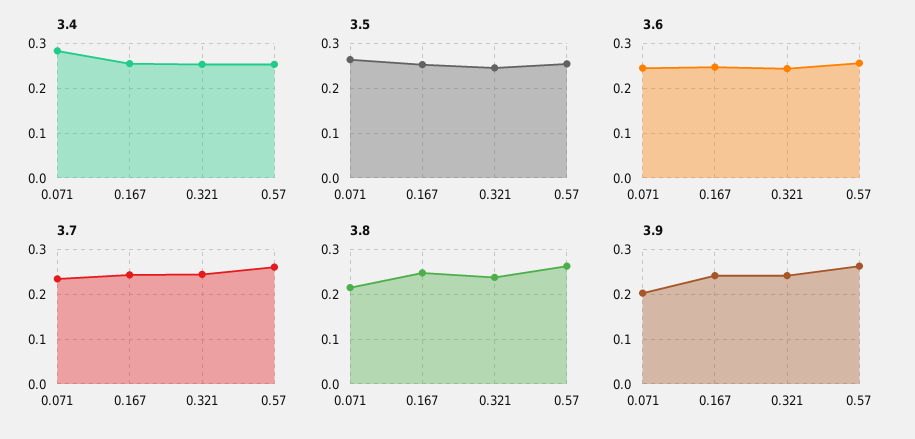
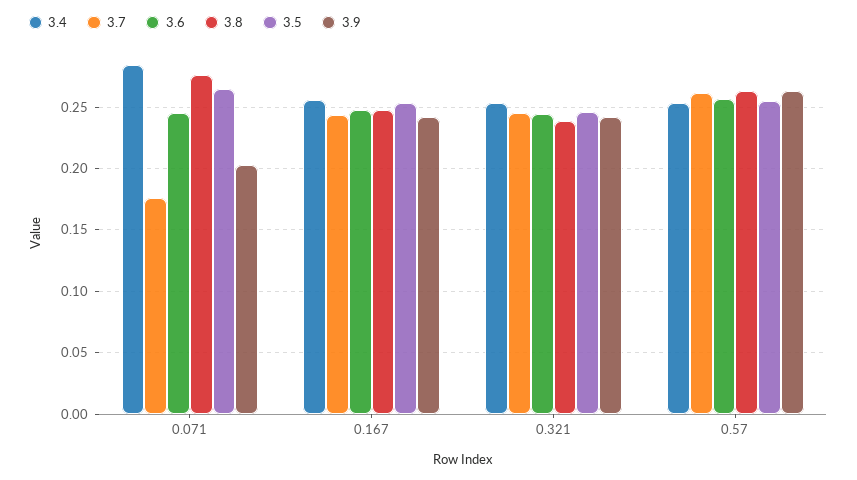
3.7, 0.071: 0.24 -> 0.175
3.8, 0.071: 0.22 -> 0.275

